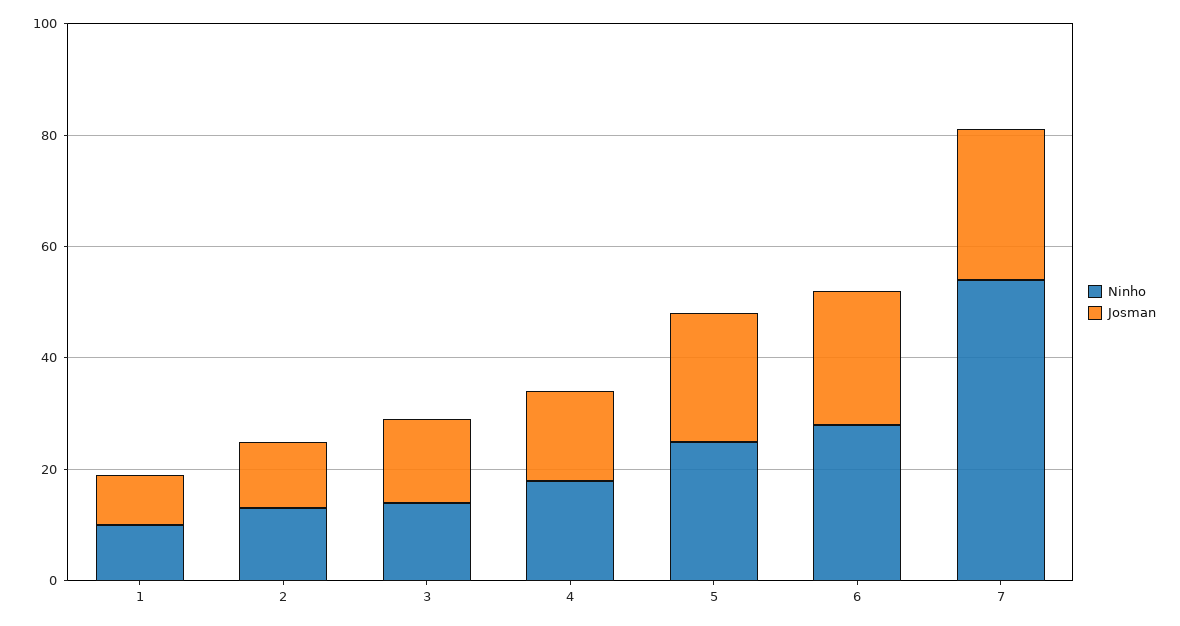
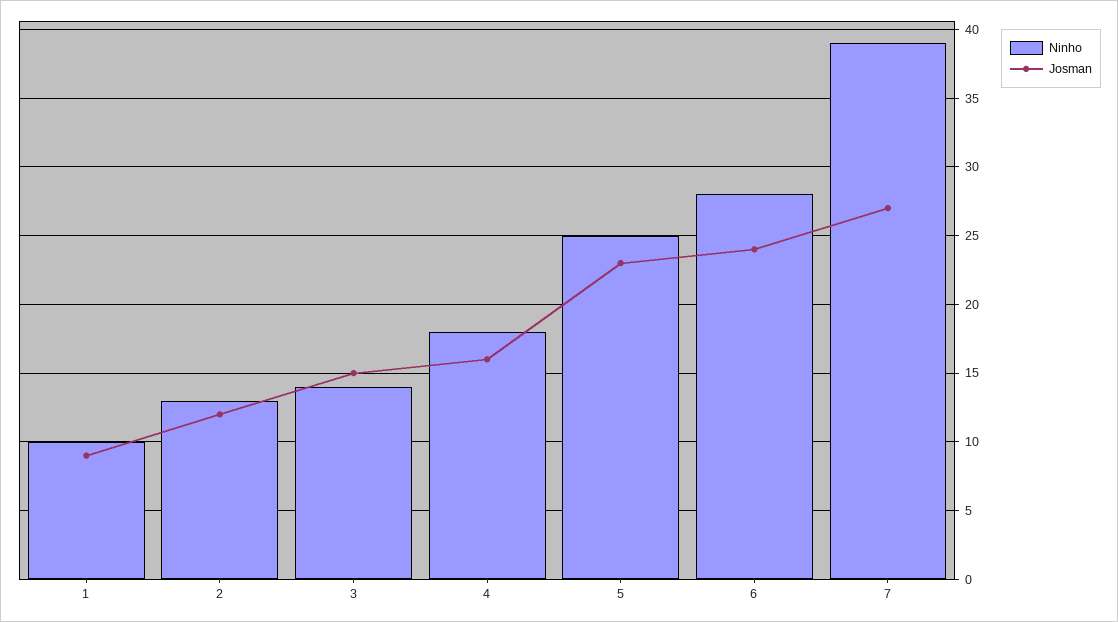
Ninho, 7: 55 -> 39

